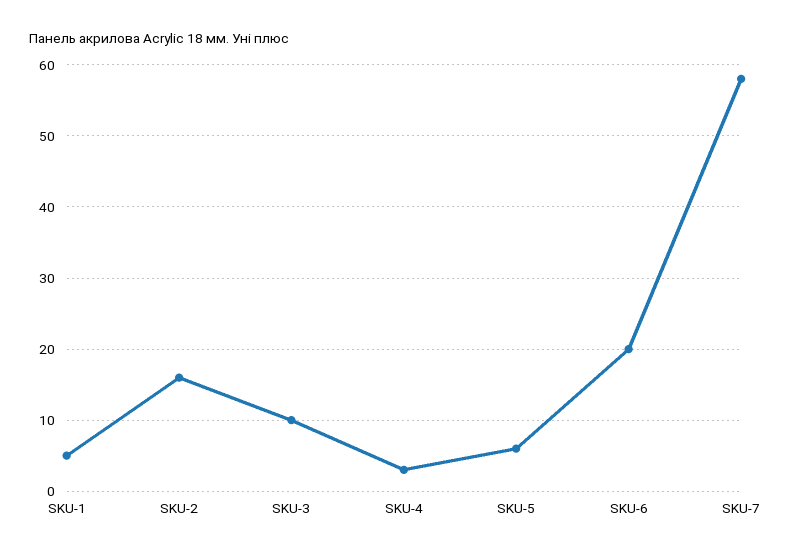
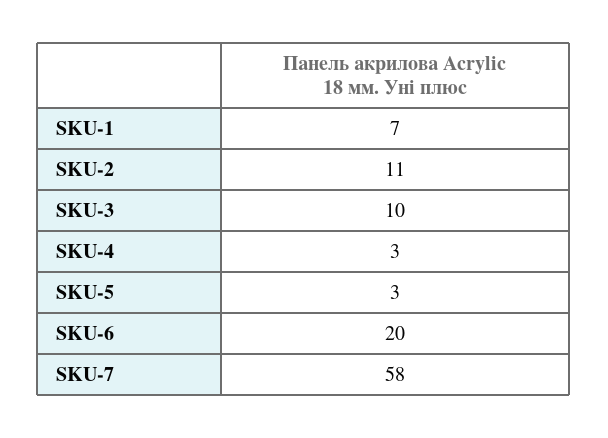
SKU-1: 5 -> 7
SKU-2: 16 -> 11
SKU-5: 6 -> 3

